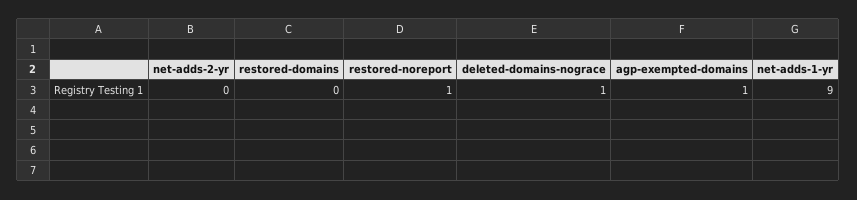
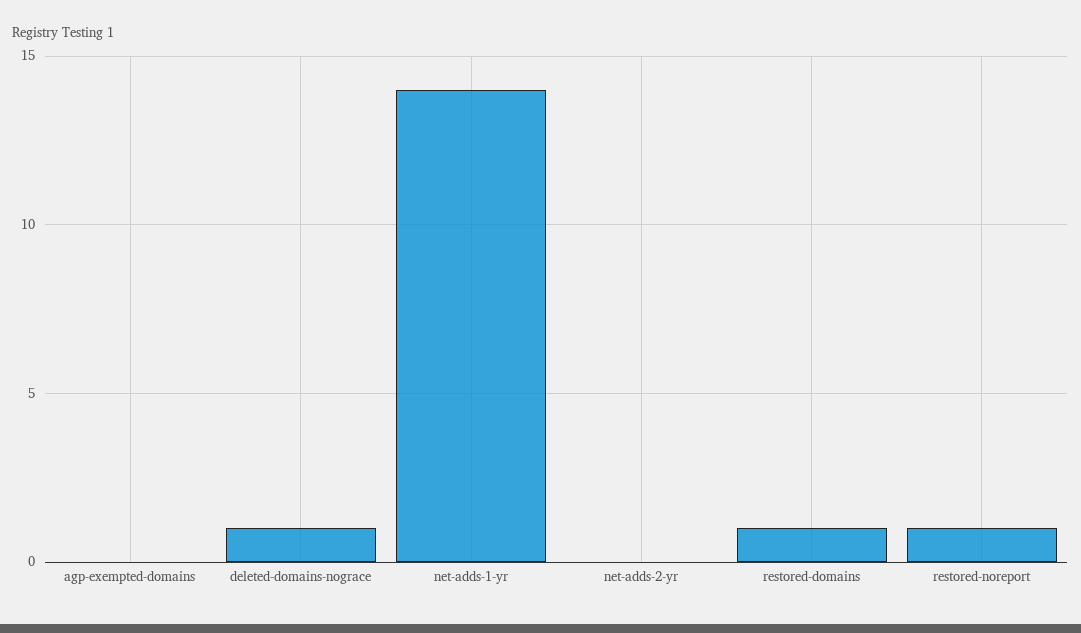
restored-domains: 0 -> 1
agp-exempted-domains: 1 -> 0
net-adds-1-yr: 9 -> 14

